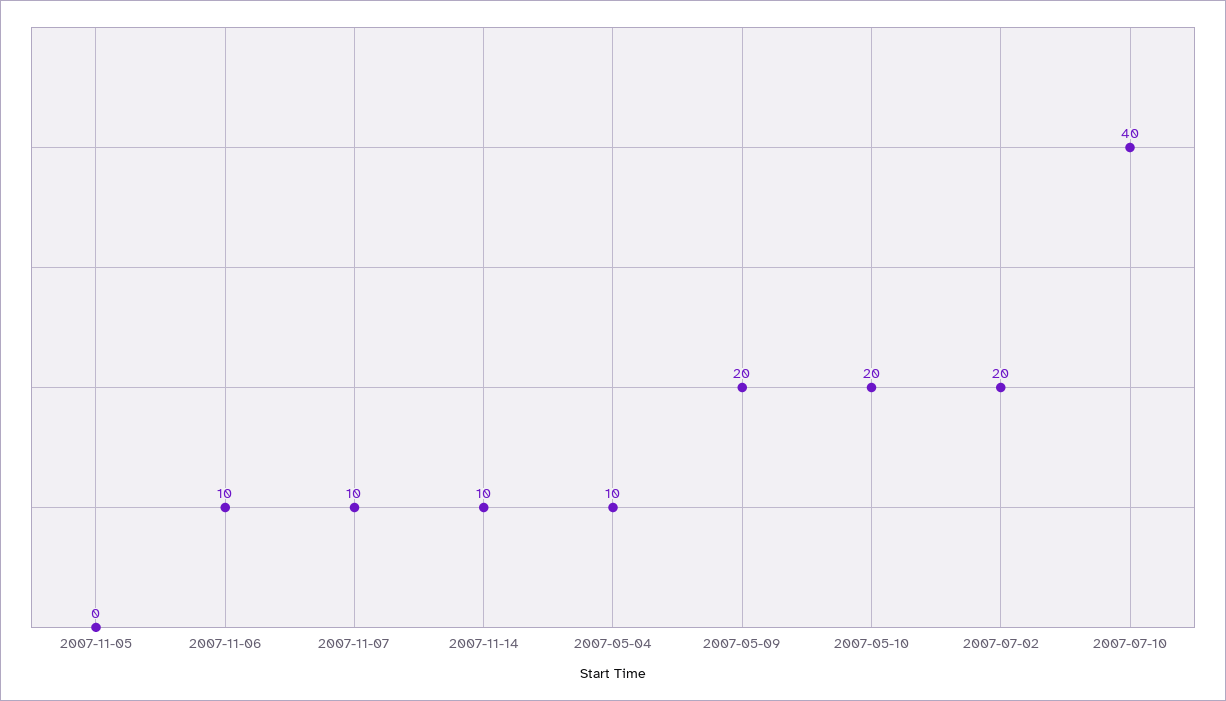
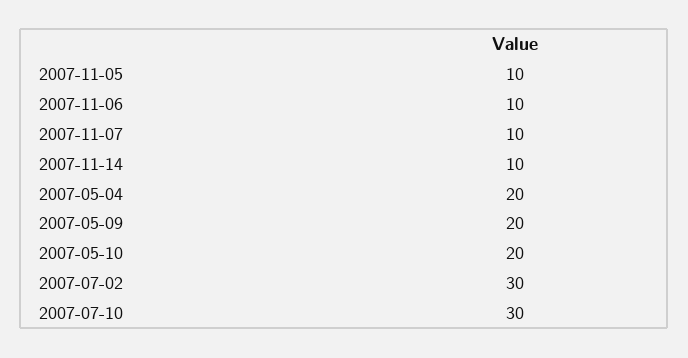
2007-11-05: 0 -> 10
2007-05-04: 10 -> 20
2007-07-02: 20 -> 30
2007-07-10: 40 -> 30

